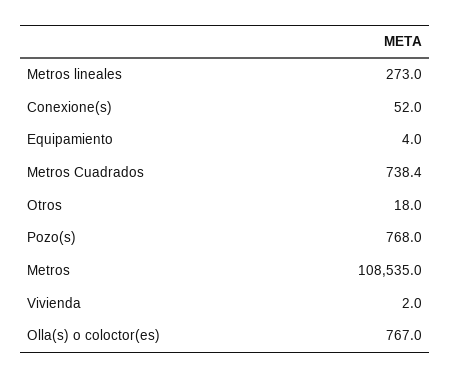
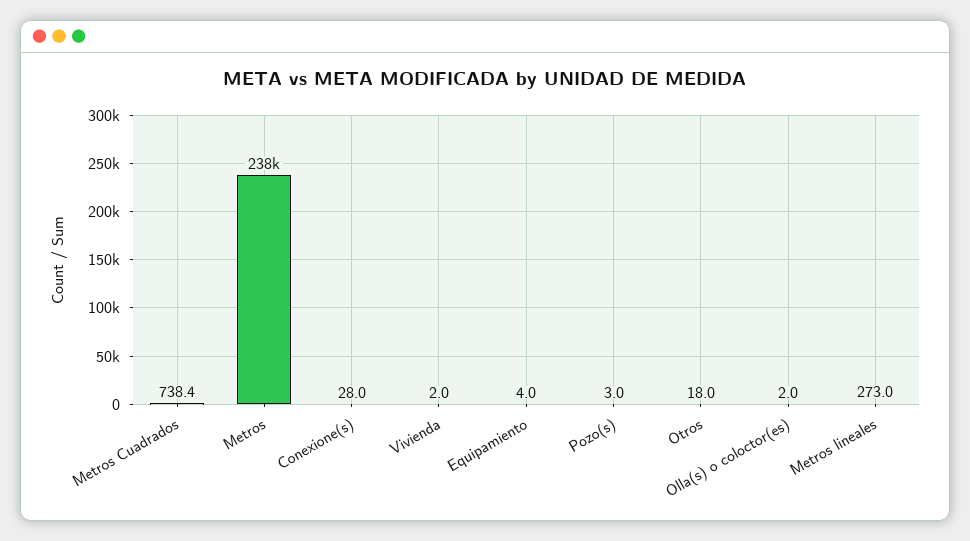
Conexione(s): 52 -> 28
Pozo(s): 768 -> 3
Metros: 108535 -> 238000
Olla(s) o coloctor(es): 767 -> 2

